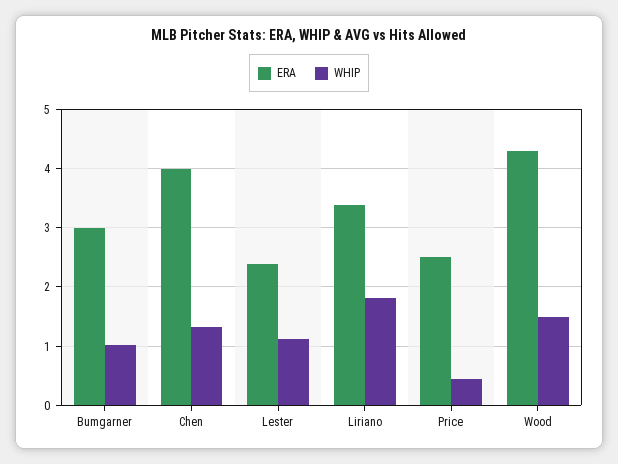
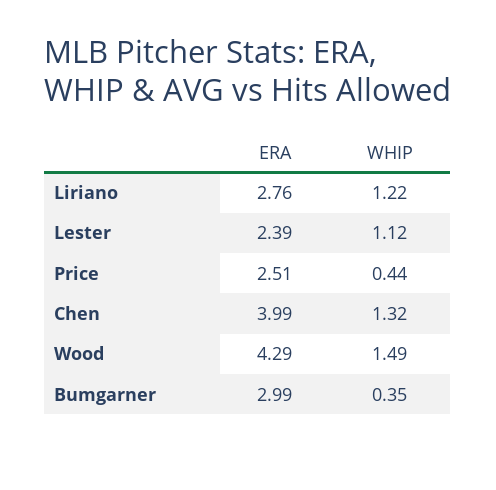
WHIP, Bumgarner: 1 -> 0.35
ERA, Liriano: 3.4 -> 2.76
WHIP, Liriano: 1.8 -> 1.22

